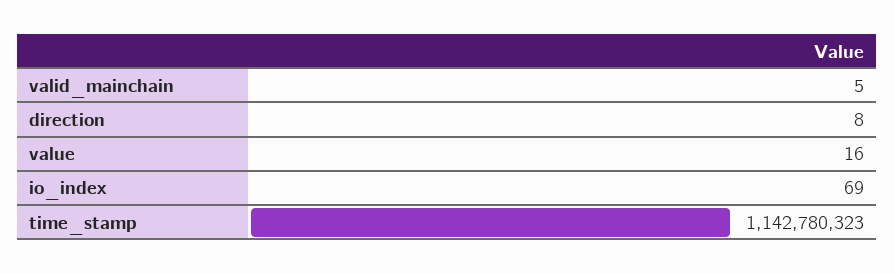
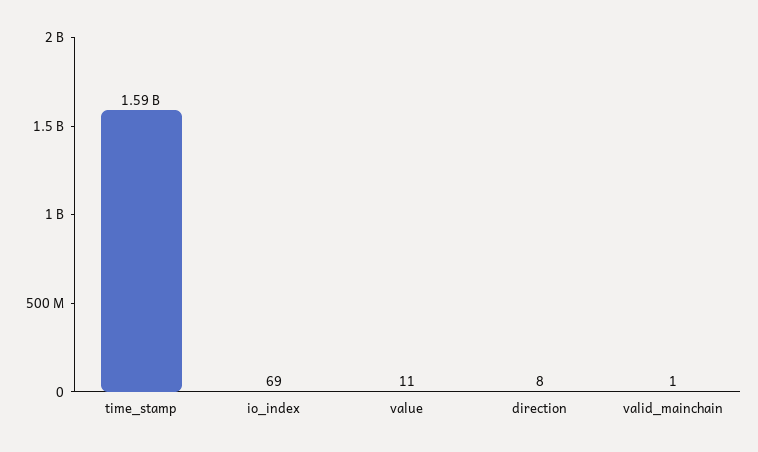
valid_mainchain: 5 -> 1
value: 16 -> 11
time_stamp: 1142780323 -> 1590000000

